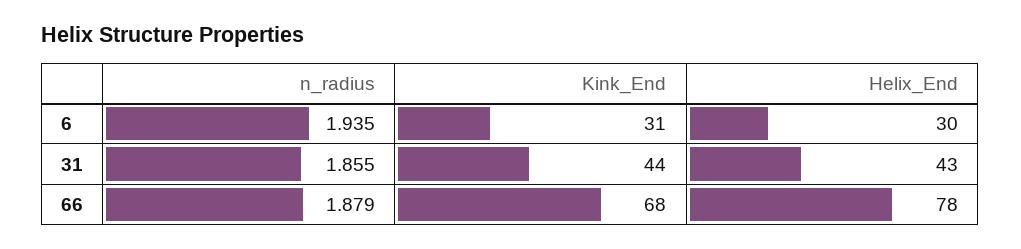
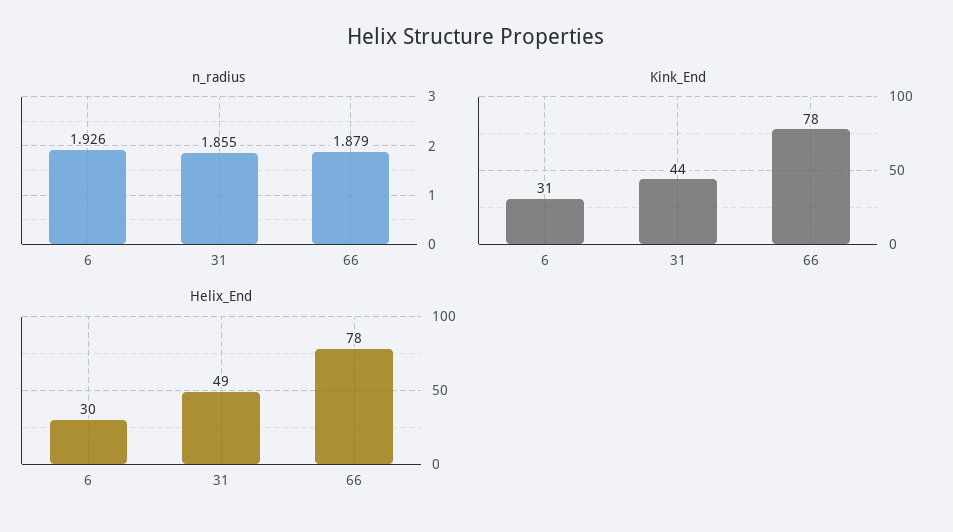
n_radius, 6: 1.935 -> 1.926
Helix_End, 31: 43 -> 49
Kink_End, 66: 68 -> 78

